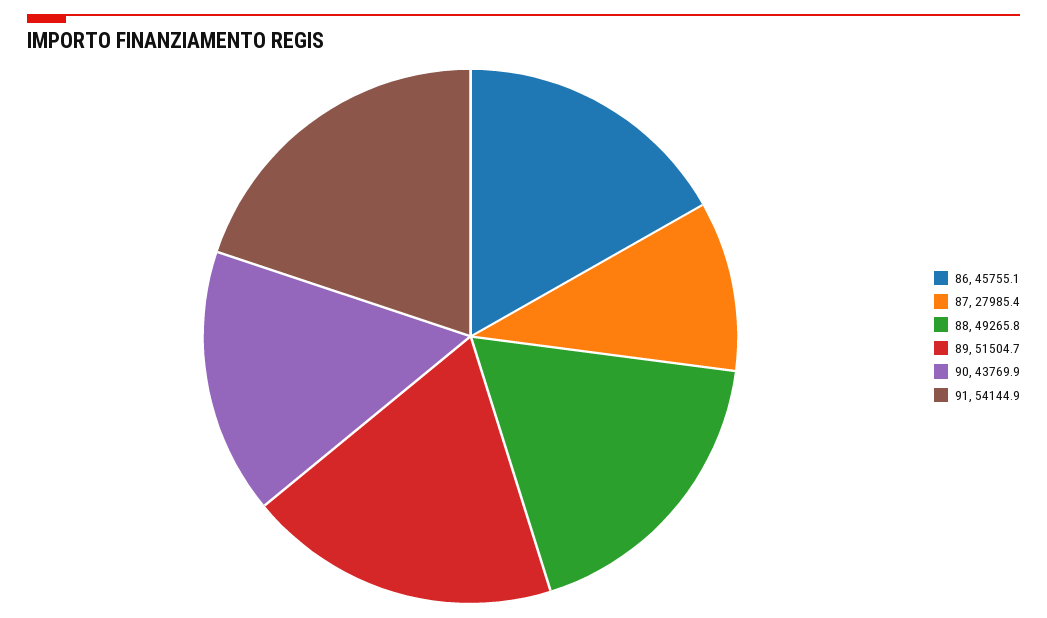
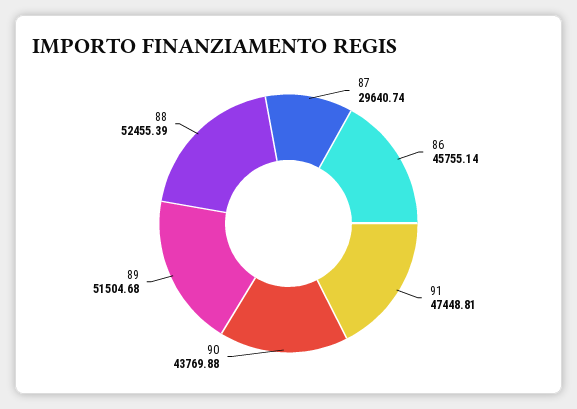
87: 27985.4 -> 29640.74
88: 49265.8 -> 52455.39
91: 54144.9 -> 47448.81

